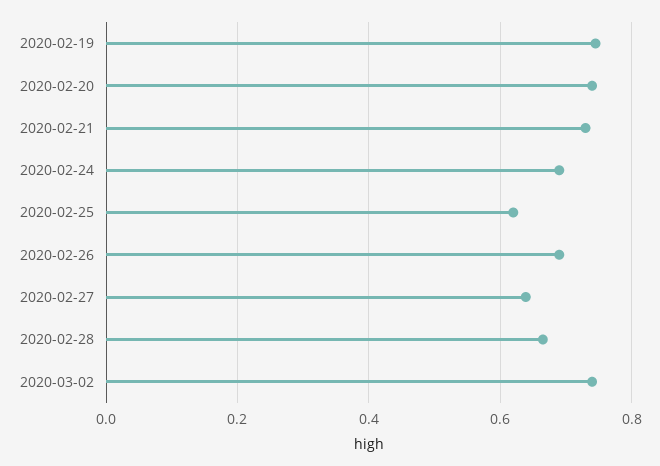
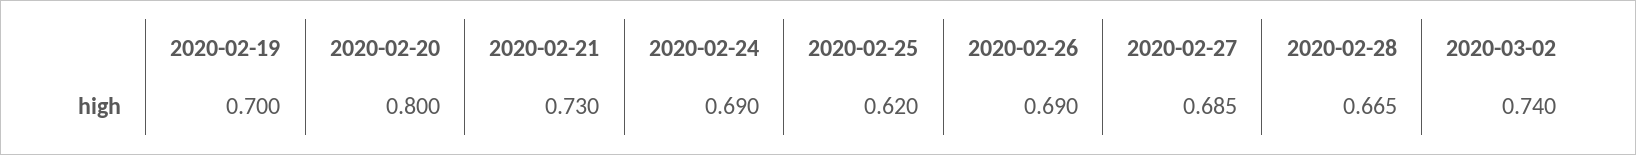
2020-02-19: 0.74 -> 0.7
2020-02-20: 0.74 -> 0.8
2020-02-27: 0.64 -> 0.685

